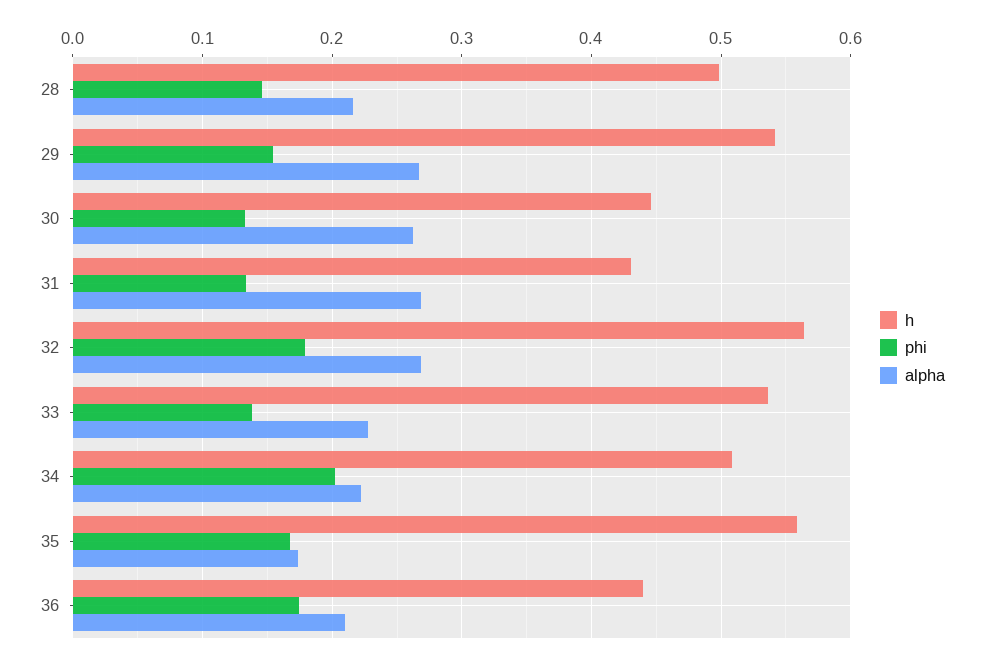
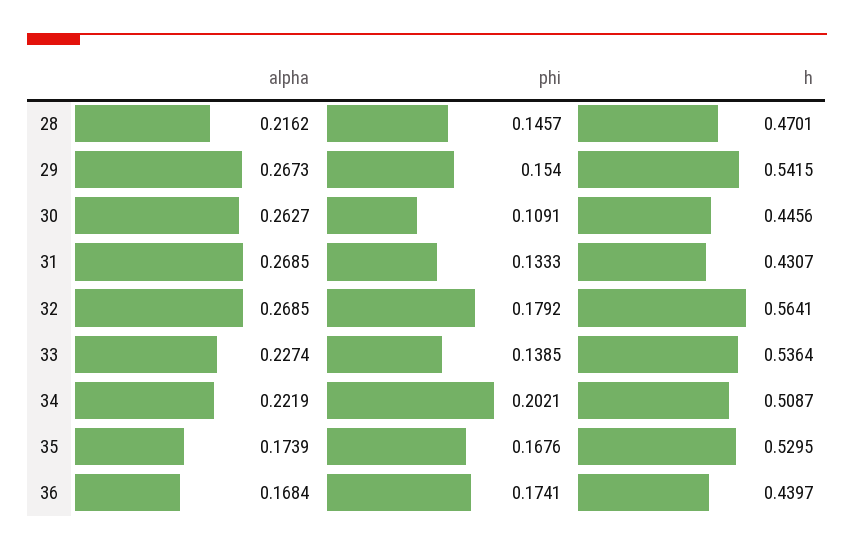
h, 28: 0.5 -> 0.4701
phi, 30: 0.13 -> 0.1091
h, 35: 0.56 -> 0.5295
alpha, 36: 0.21 -> 0.1684

